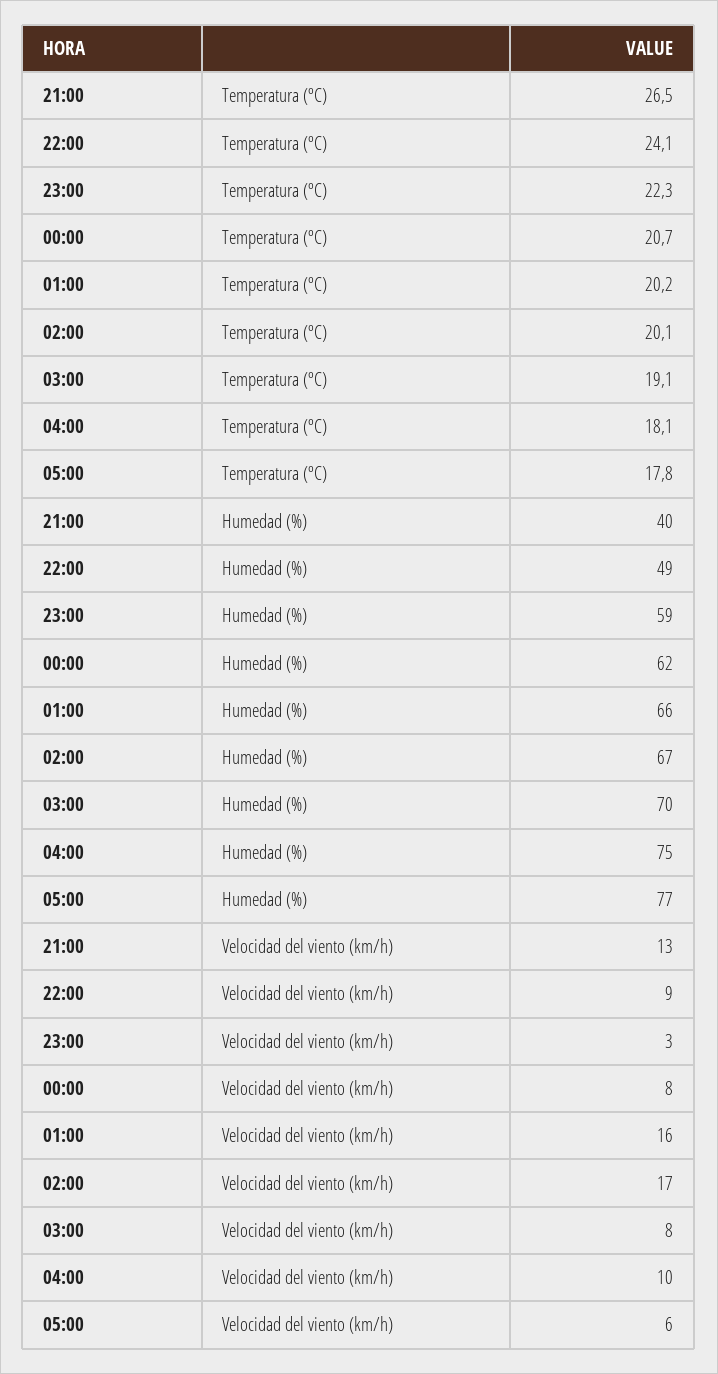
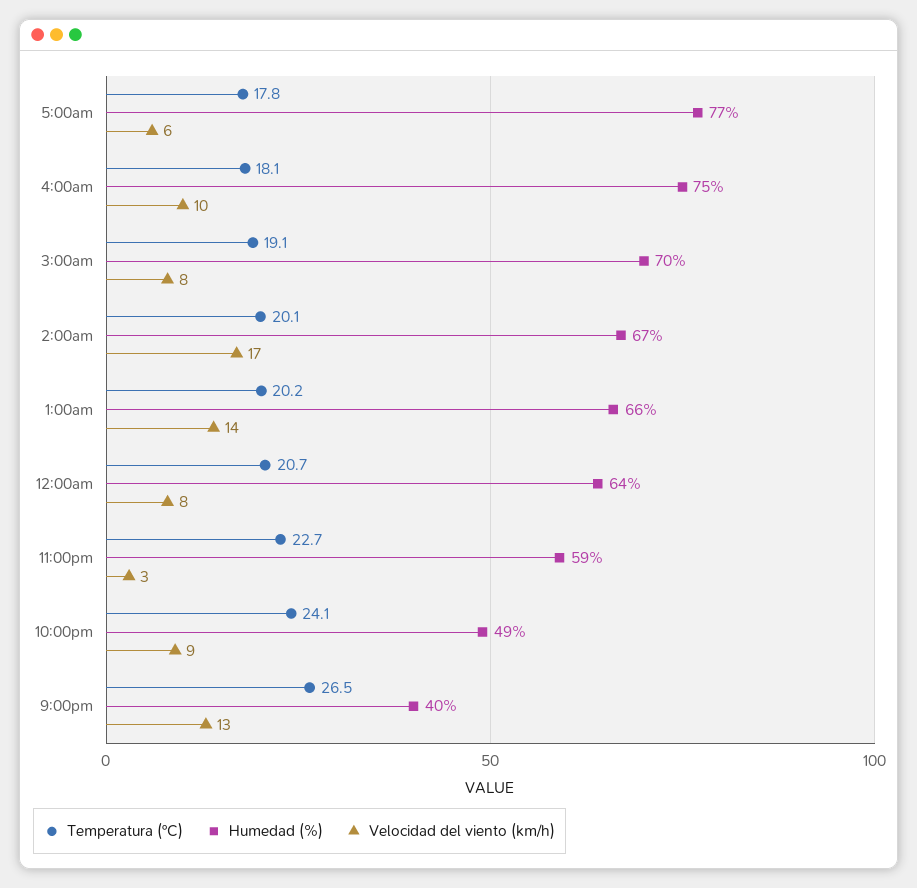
Temperatura (ºC), 23:00: 22.3 -> 22.7
Humedad (%), 00:00: 62 -> 64
Velocidad del viento (km/h), 01:00: 16 -> 14

